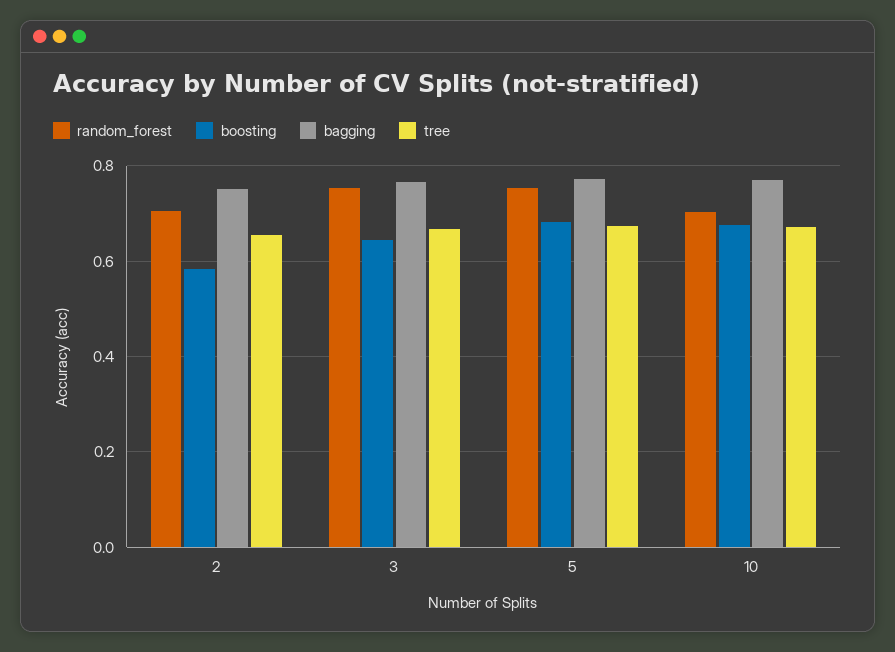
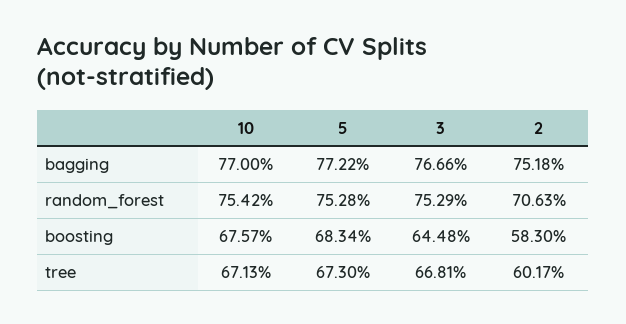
tree, 2: 0.66 -> 0.6017
random_forest, 10: 0.7 -> 0.7542

